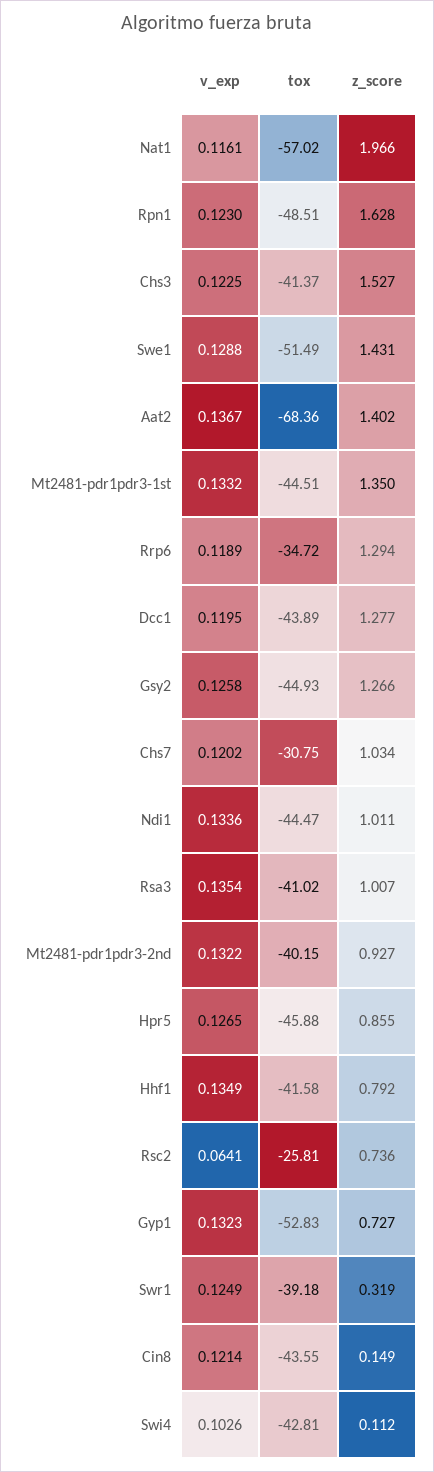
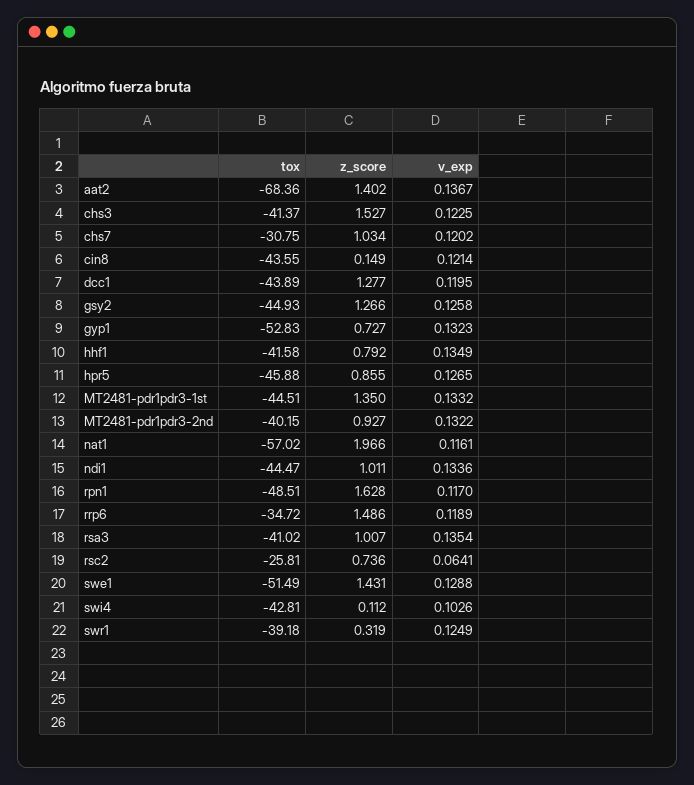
v_exp, Rpn1: 0.123 -> 0.117
z_score, Rrp6: 1.294 -> 1.486

